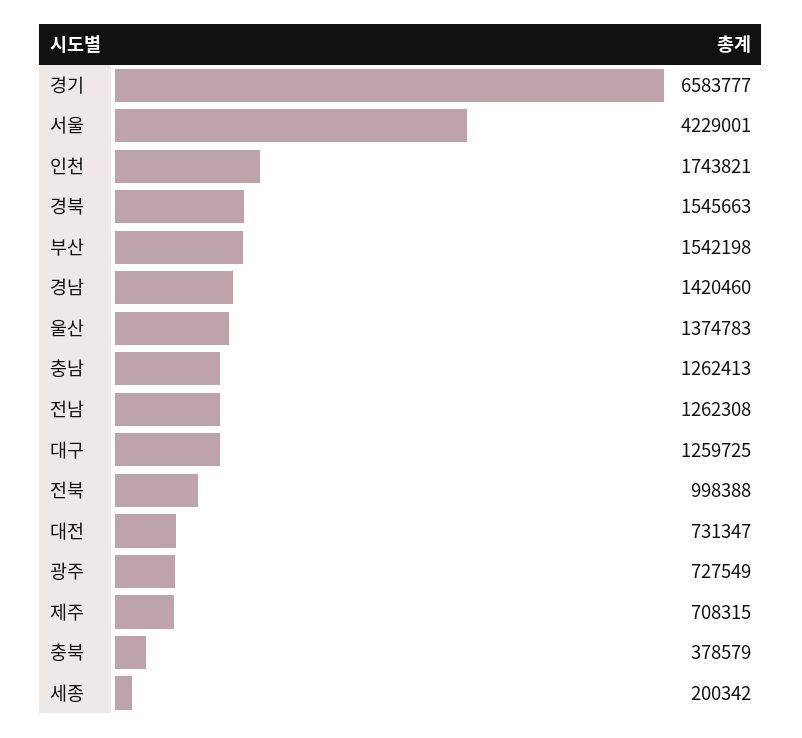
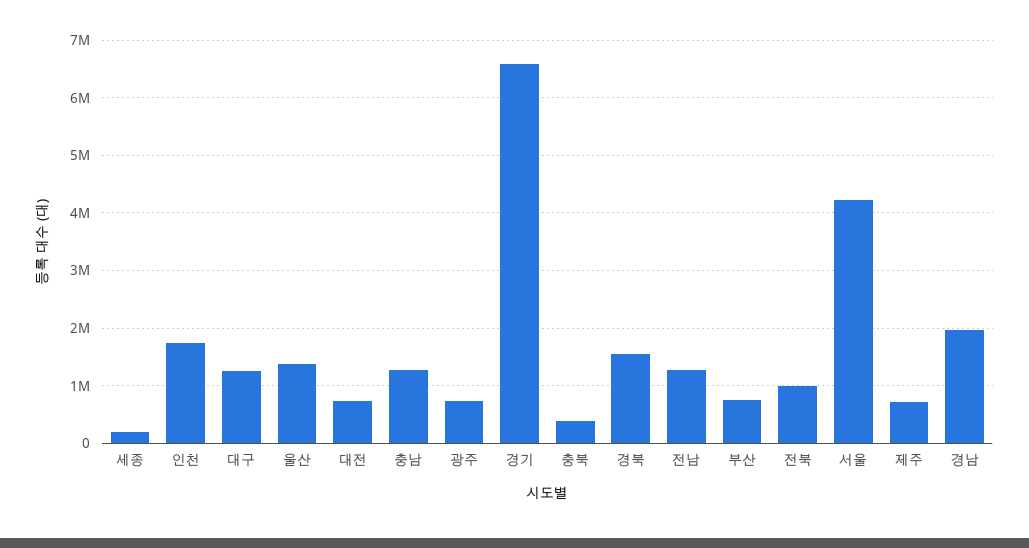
부산: 1542198 -> 800000
경남: 1420460 -> 2000000

